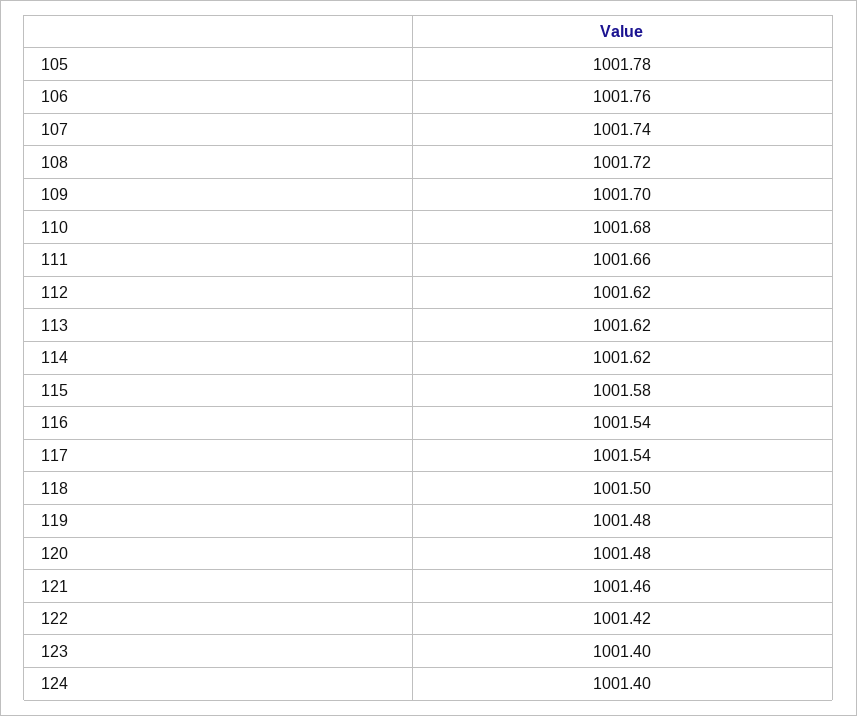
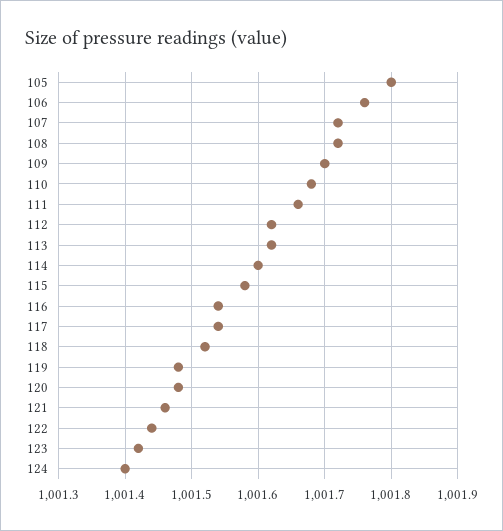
105: 1001.78 -> 1001.8
107: 1001.74 -> 1001.72
114: 1001.62 -> 1001.6
118: 1001.5 -> 1001.52
122: 1001.42 -> 1001.44
123: 1001.4 -> 1001.42

